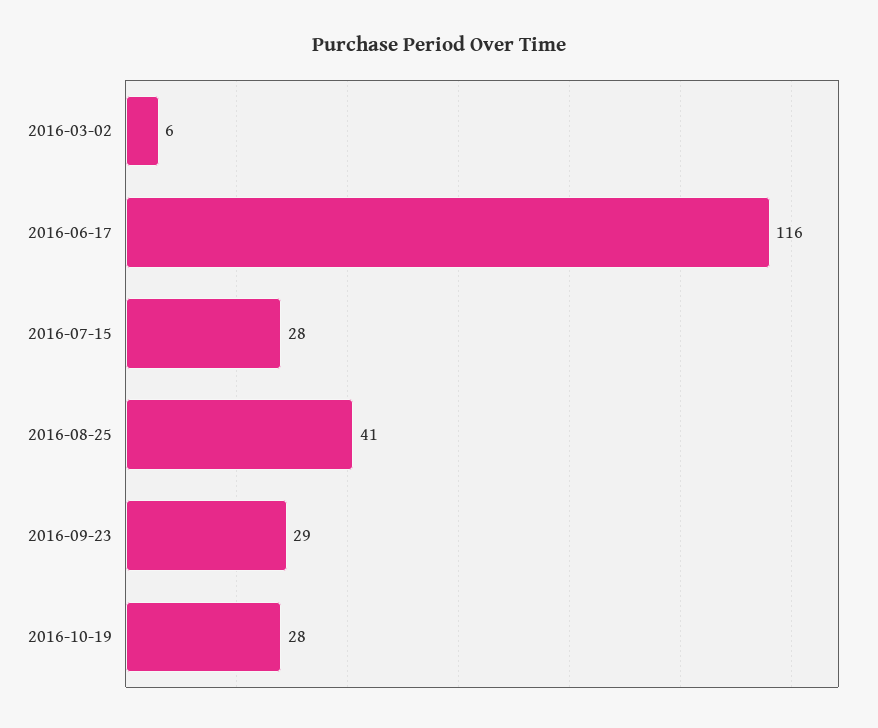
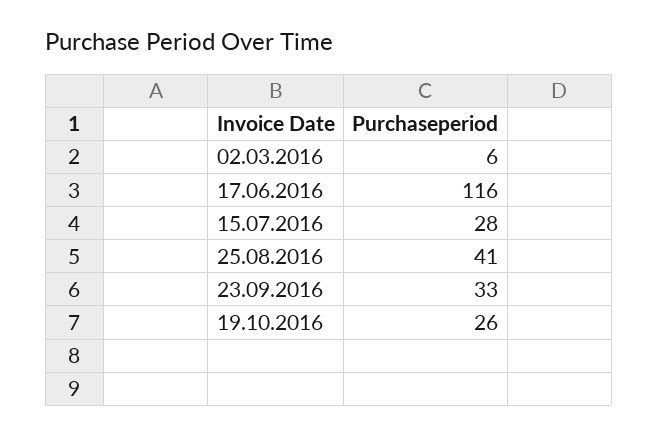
2016-09-23: 29 -> 33
2016-10-19: 28 -> 26

